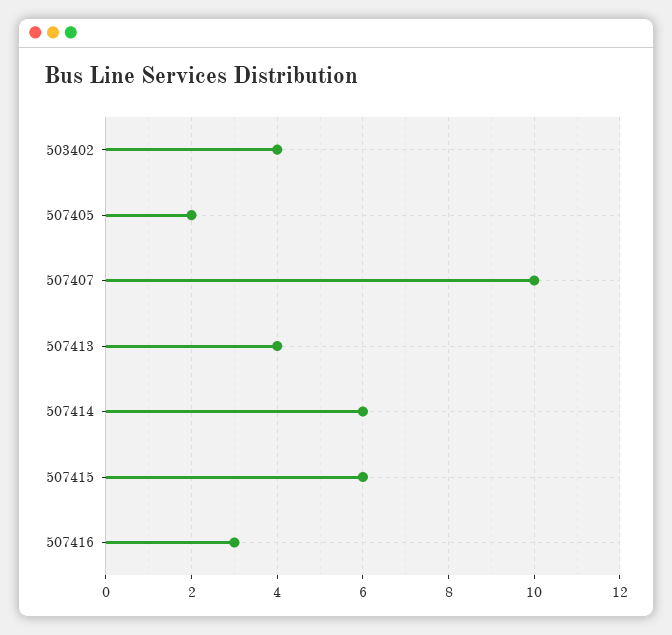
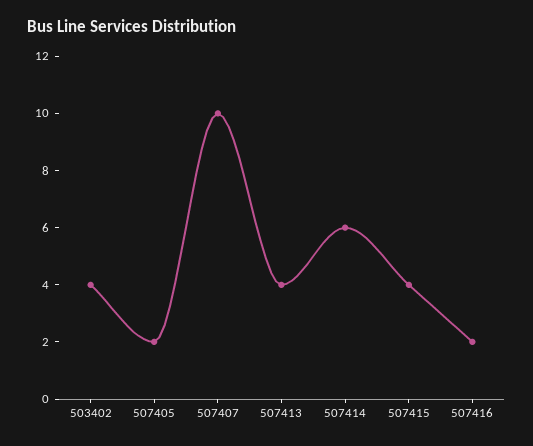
507415: 6 -> 4
507416: 3 -> 2

